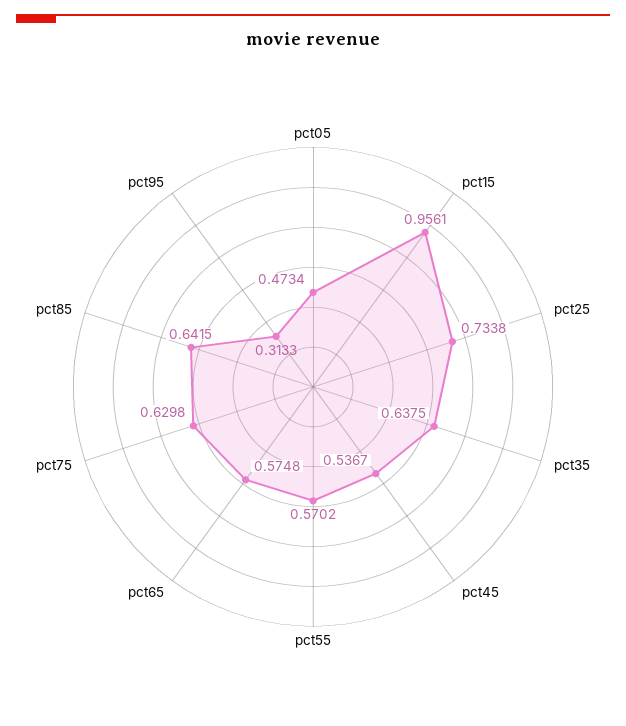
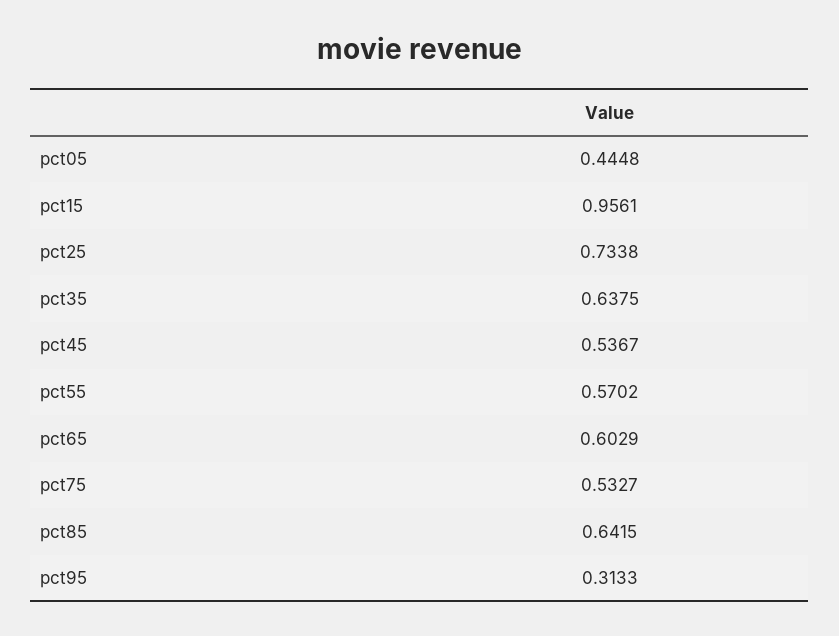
pct05: 0.4734 -> 0.4448
pct65: 0.5748 -> 0.6029
pct75: 0.6298 -> 0.5327

